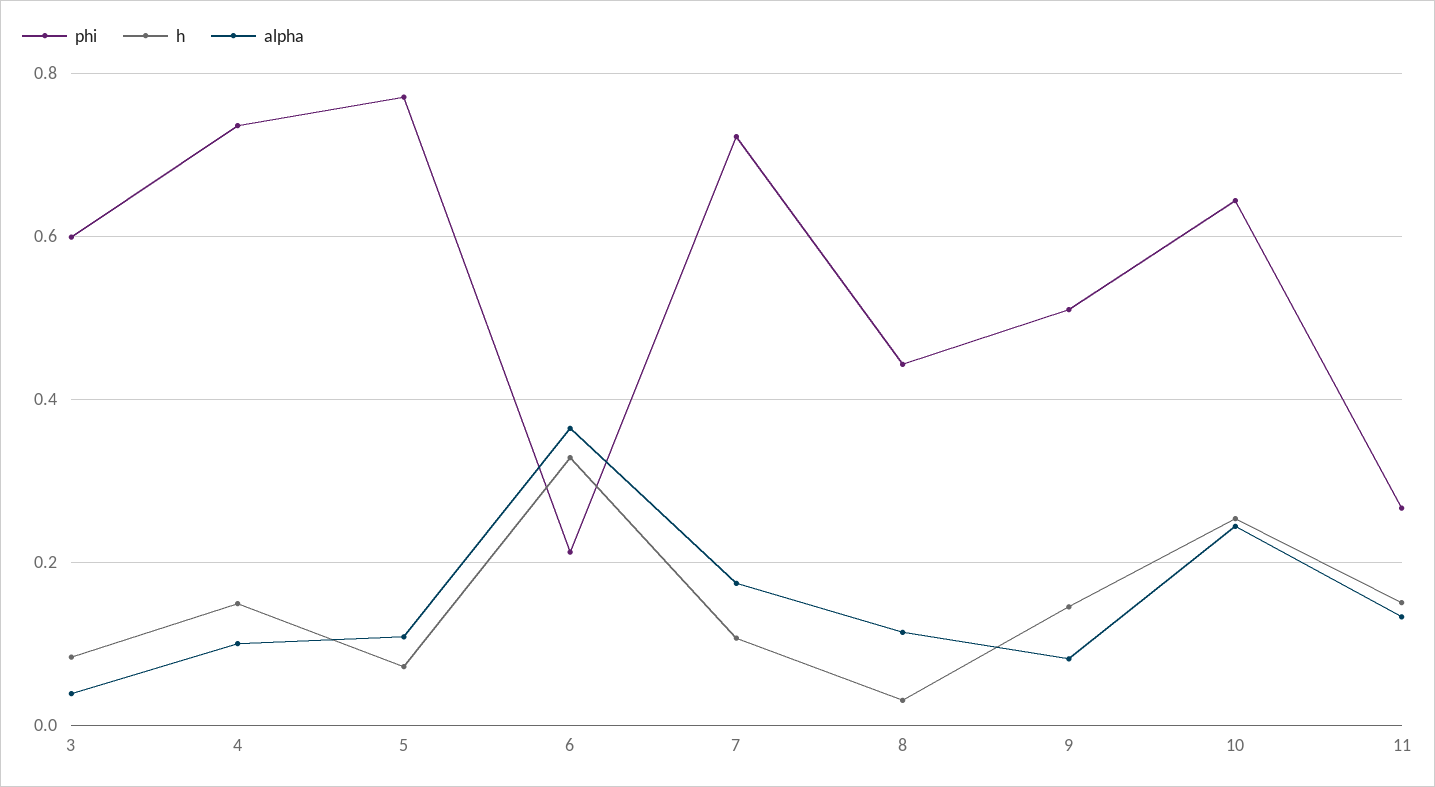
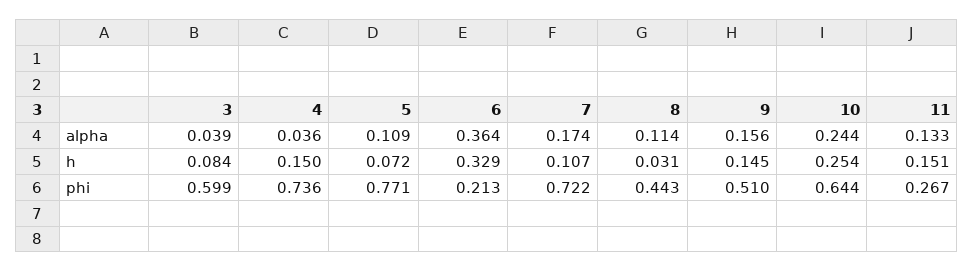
alpha, 4: 0.1 -> 0.036
alpha, 9: 0.08 -> 0.156

